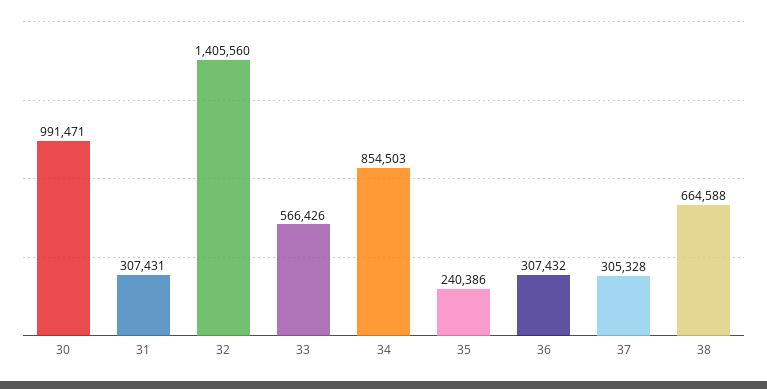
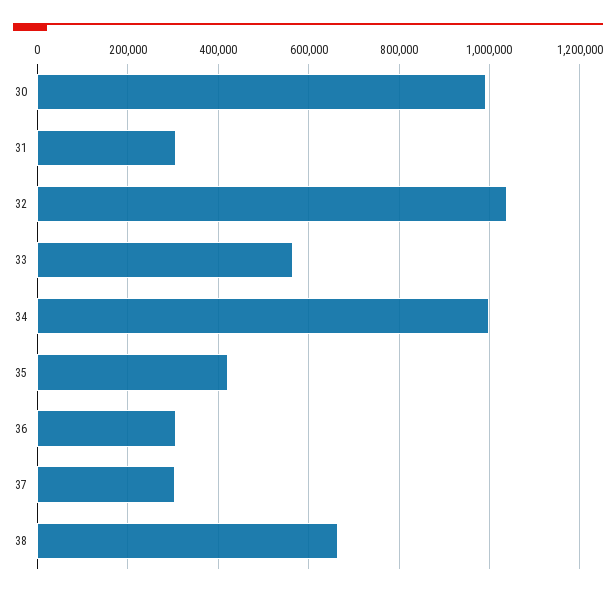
32: 1405560 -> 1040000
34: 854503 -> 1000000
35: 240386 -> 420000

